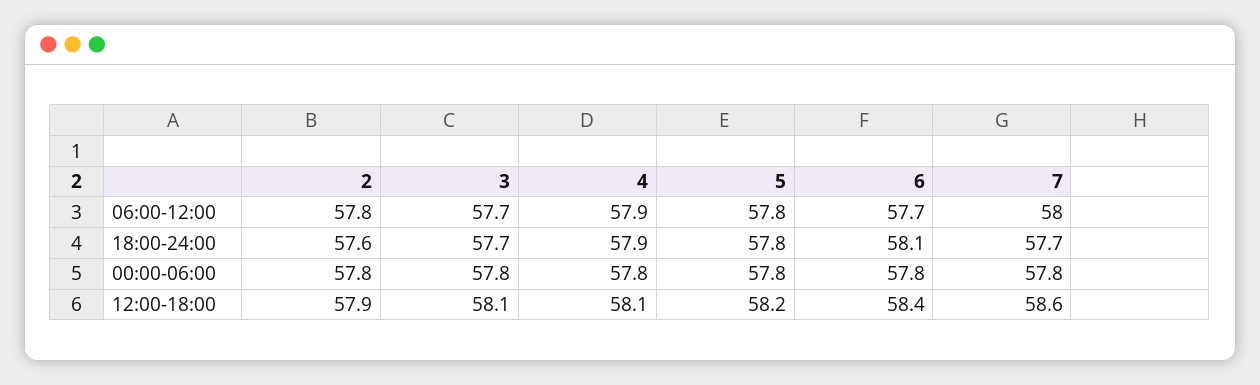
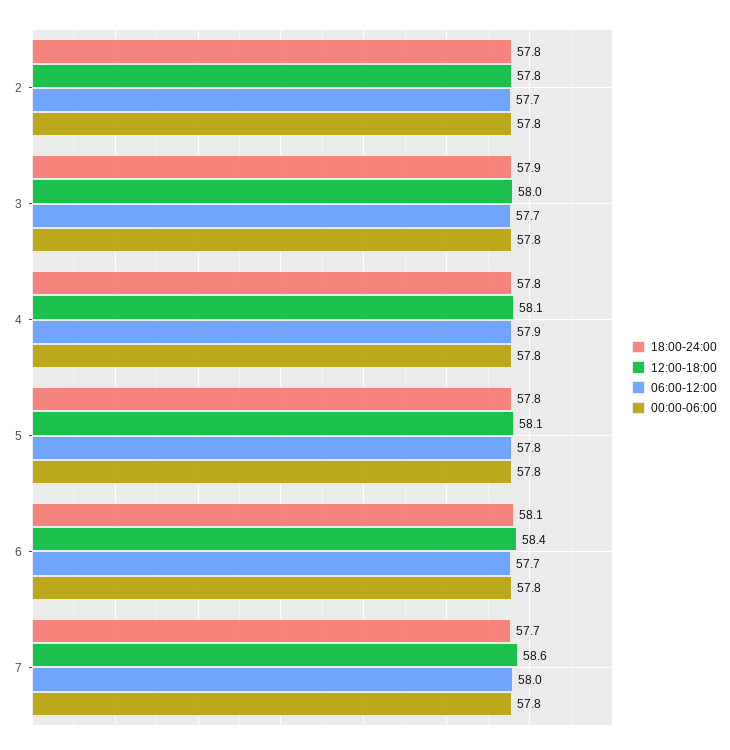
06:00-12:00, 2: 57.8 -> 57.7
18:00-24:00, 2: 57.6 -> 57.8
18:00-24:00, 3: 57.7 -> 57.9
18:00-24:00, 4: 57.9 -> 57.8
12:00-18:00, 2: 57.9 -> 57.8
12:00-18:00, 3: 58.1 -> 58
12:00-18:00, 5: 58.2 -> 58.1

